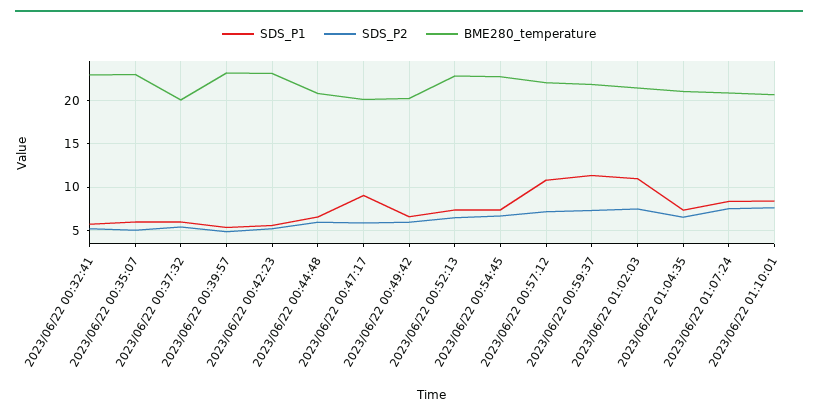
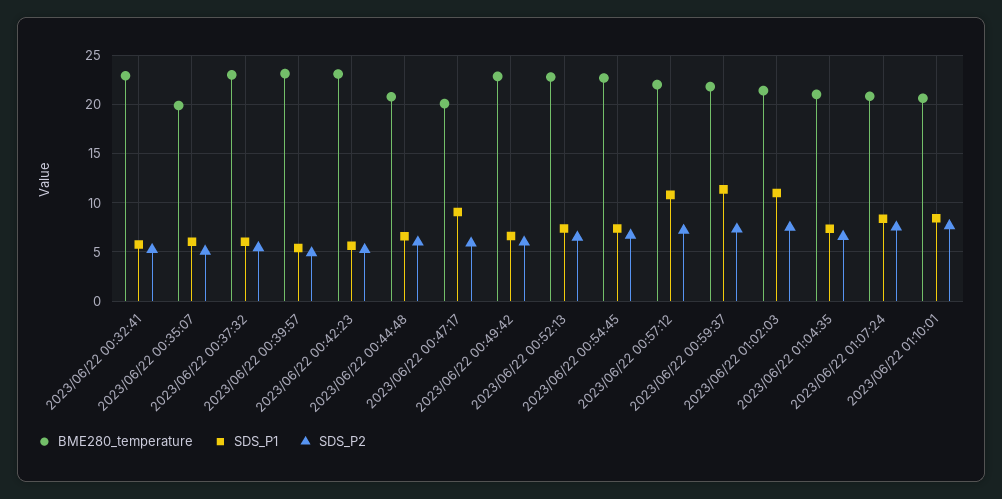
BME280_temperature, 2023/06/22 00:35:07: 23 -> 20
BME280_temperature, 2023/06/22 00:37:32: 20 -> 23
BME280_temperature, 2023/06/22 00:49:42: 20 -> 23

